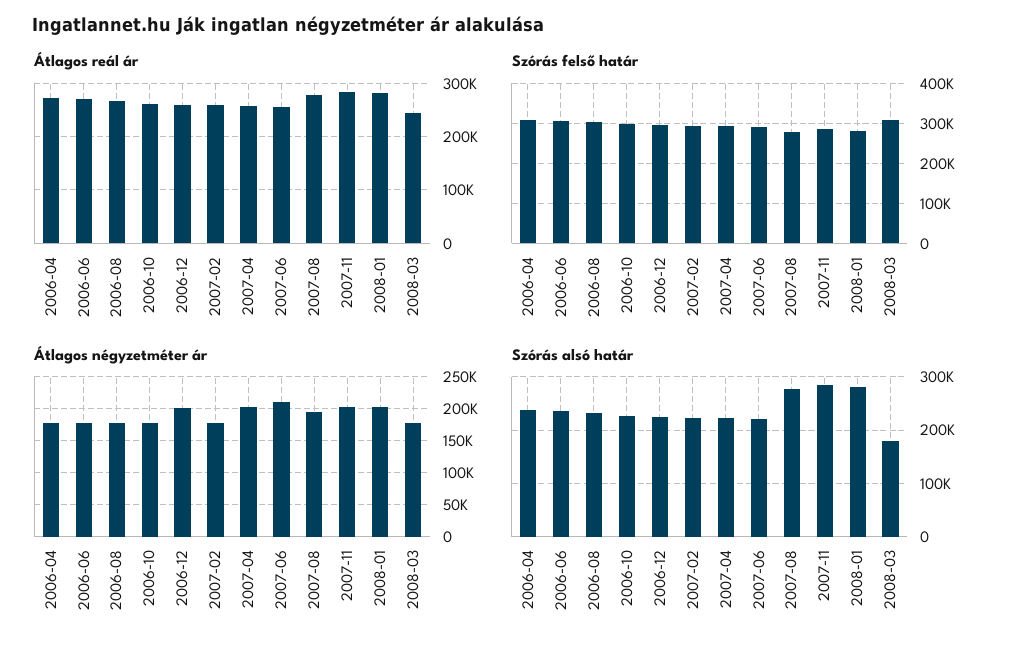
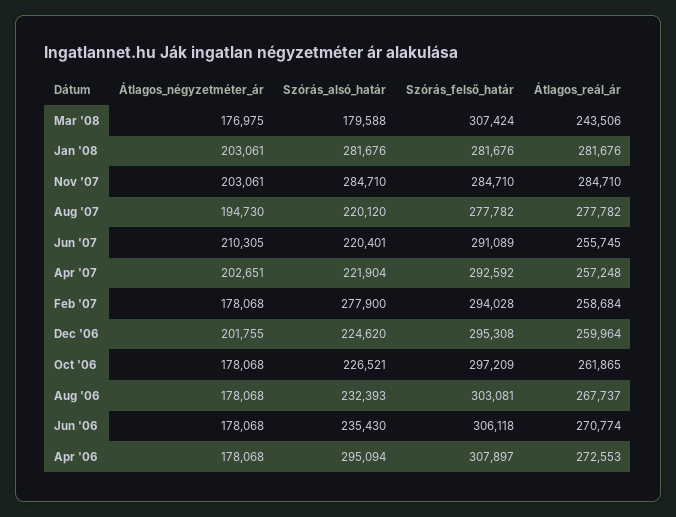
Szórás alsó határ, 2006-04: 240000 -> 295094
Szórás alsó határ, 2007-02: 220000 -> 277900
Szórás alsó határ, 2007-08: 280000 -> 220120

